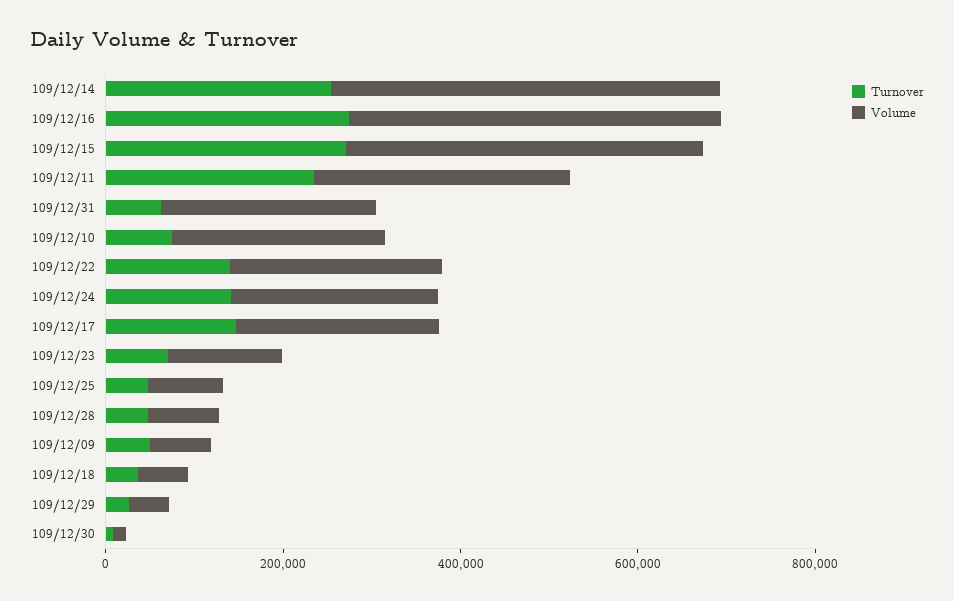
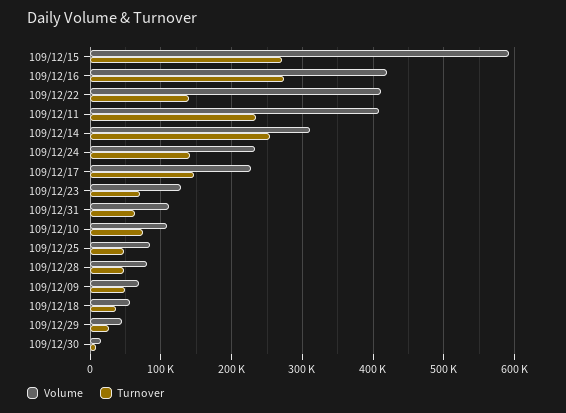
Volume, 109/12/14: 450000 -> 310000
Volume, 109/12/15: 400000 -> 590000
Volume, 109/12/11: 300000 -> 410000
Volume, 109/12/31: 250000 -> 110000
Volume, 109/12/10: 250000 -> 110000
Volume, 109/12/22: 250000 -> 410000

